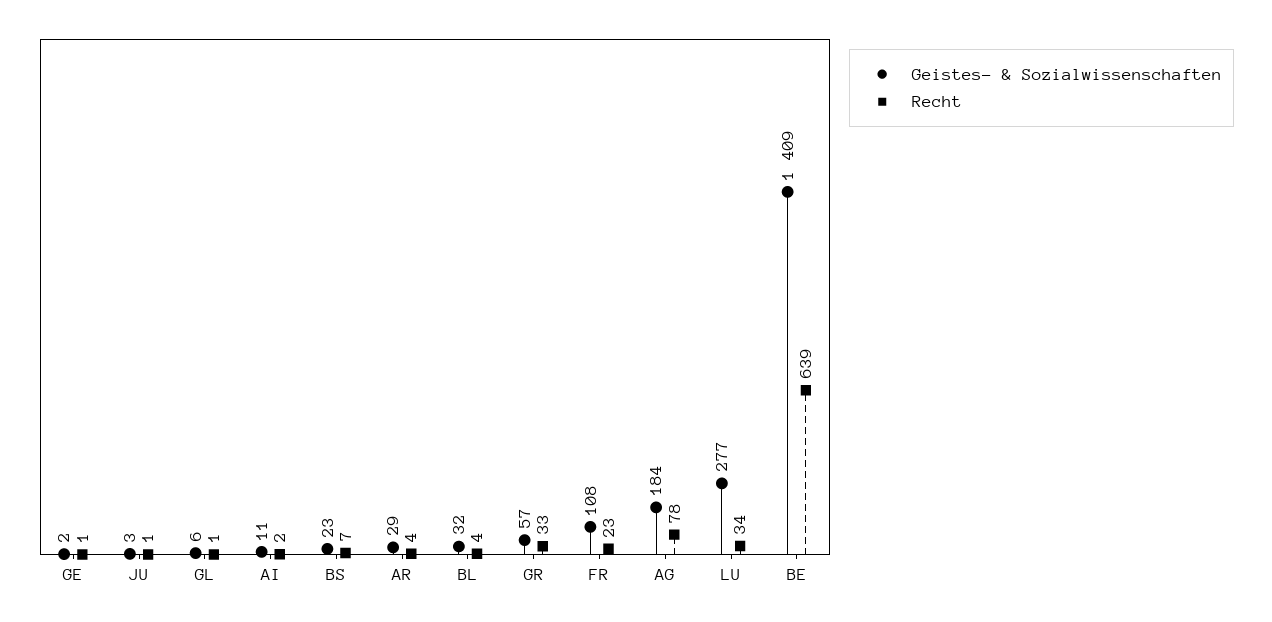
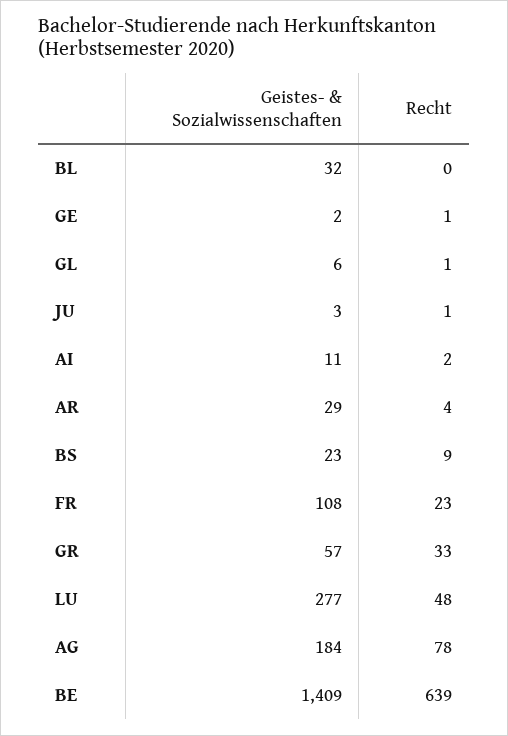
Recht, BS: 7 -> 9
Recht, BL: 4 -> 0
Recht, LU: 34 -> 48

